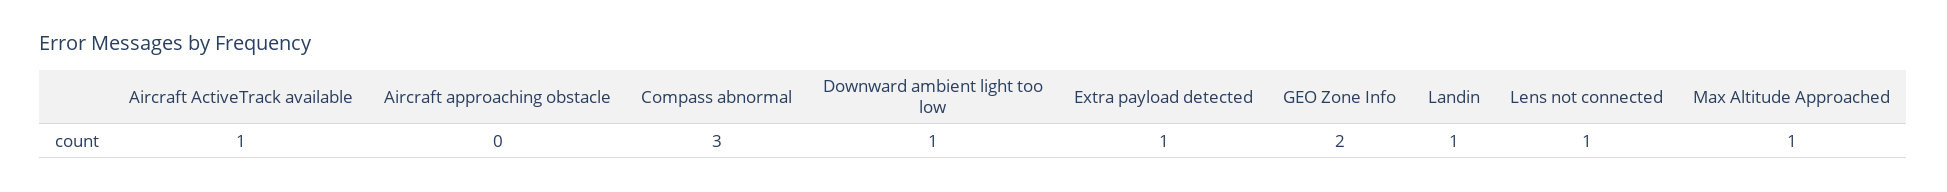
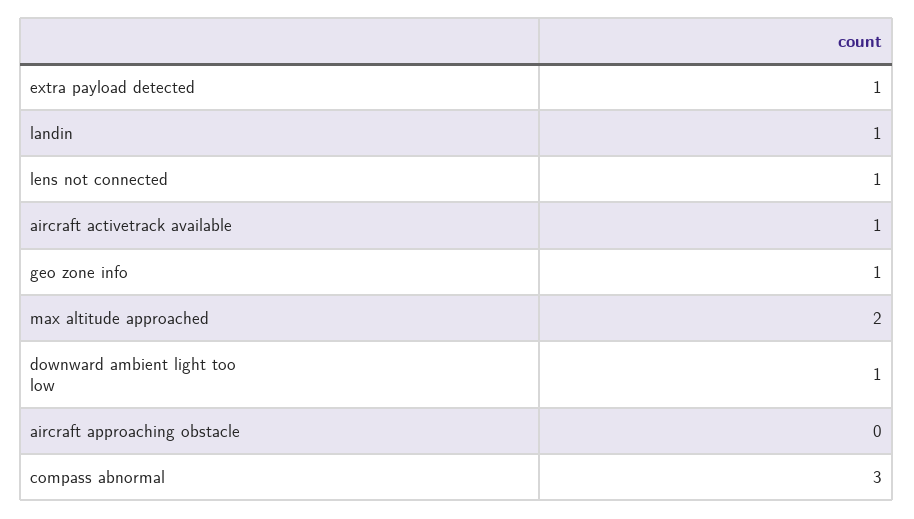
GEO Zone Info: 2 -> 1
Max Altitude Approached: 1 -> 2

